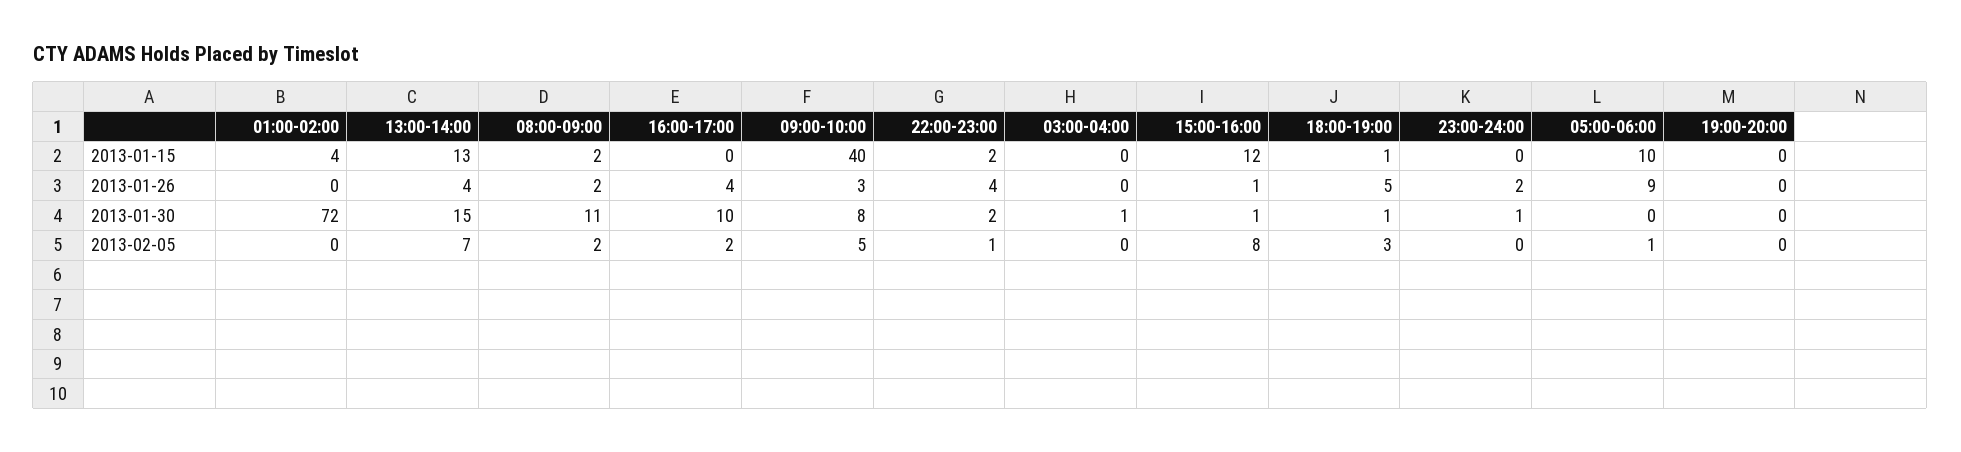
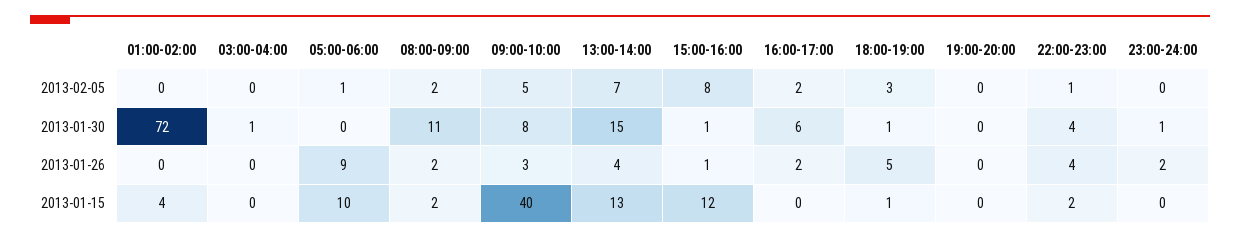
16:00-17:00, 2013-01-26: 4 -> 2
16:00-17:00, 2013-01-30: 10 -> 6
22:00-23:00, 2013-01-30: 2 -> 4

